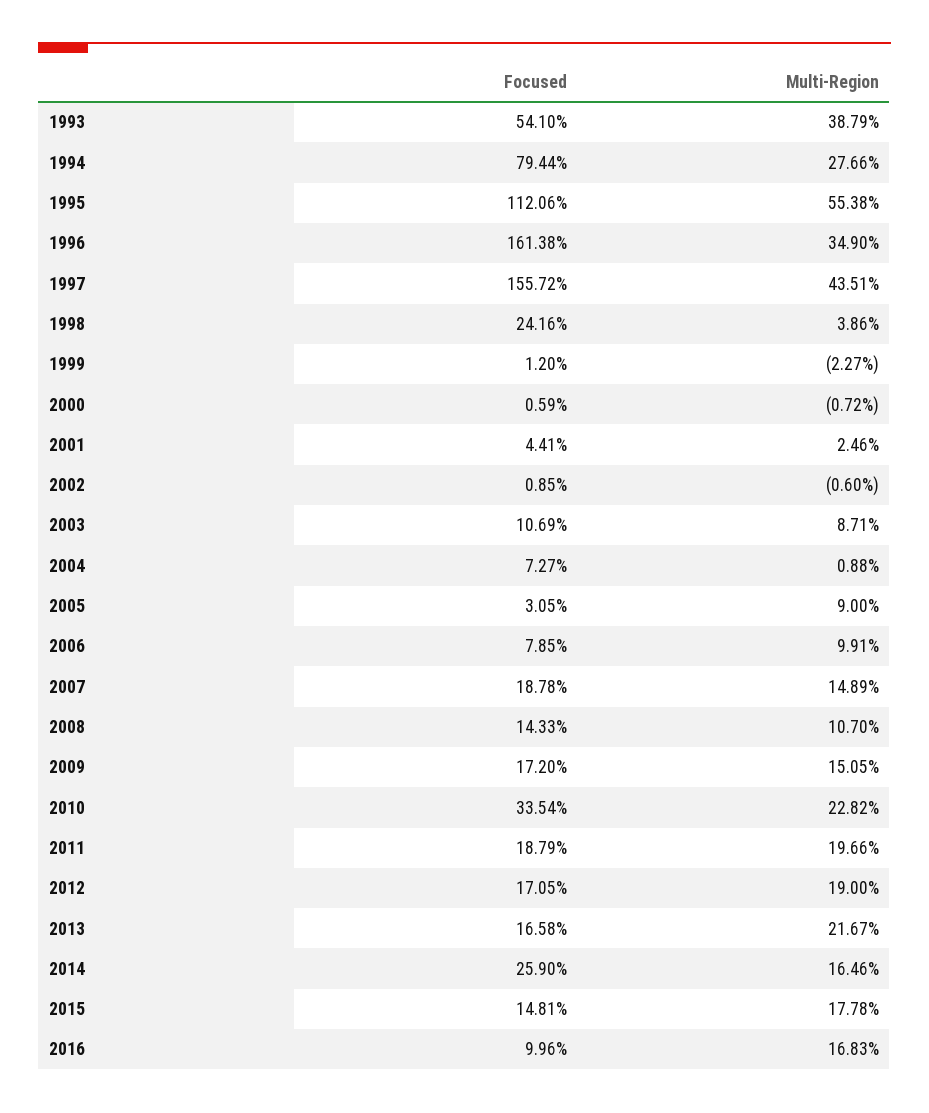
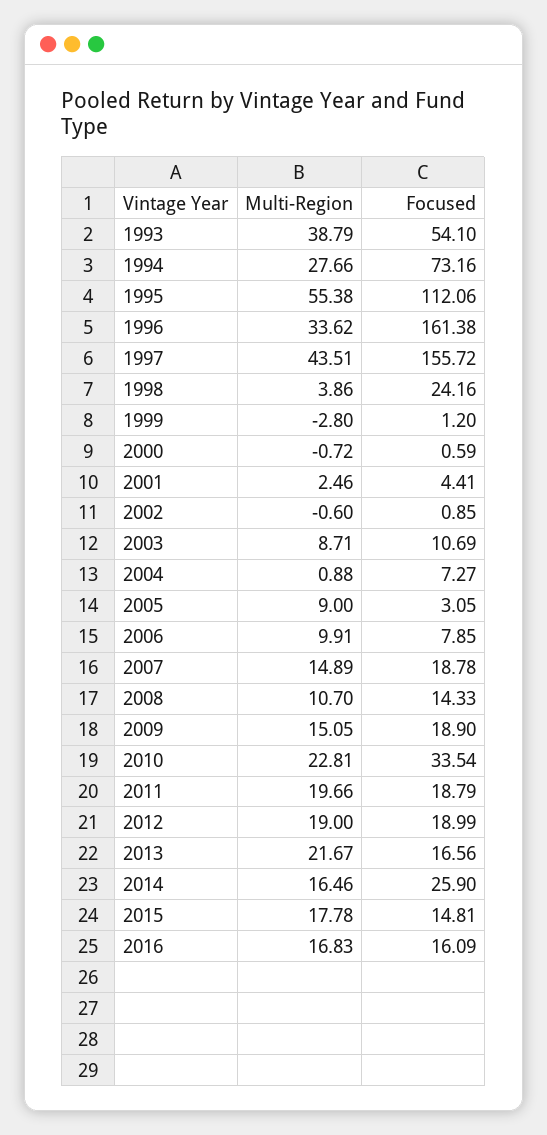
Focused, 1994: 79.44 -> 73.16
Multi-Region, 1996: 34.9 -> 33.62
Multi-Region, 1999: -2.27 -> -2.8
Focused, 2009: 17.2 -> 18.9
Multi-Region, 2010: 22.82 -> 22.81
Focused, 2012: 17.05 -> 18.99
Focused, 2013: 16.58 -> 16.56
Focused, 2016: 9.96 -> 16.09

